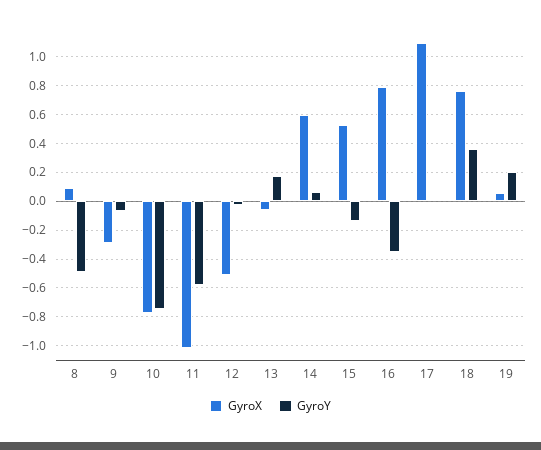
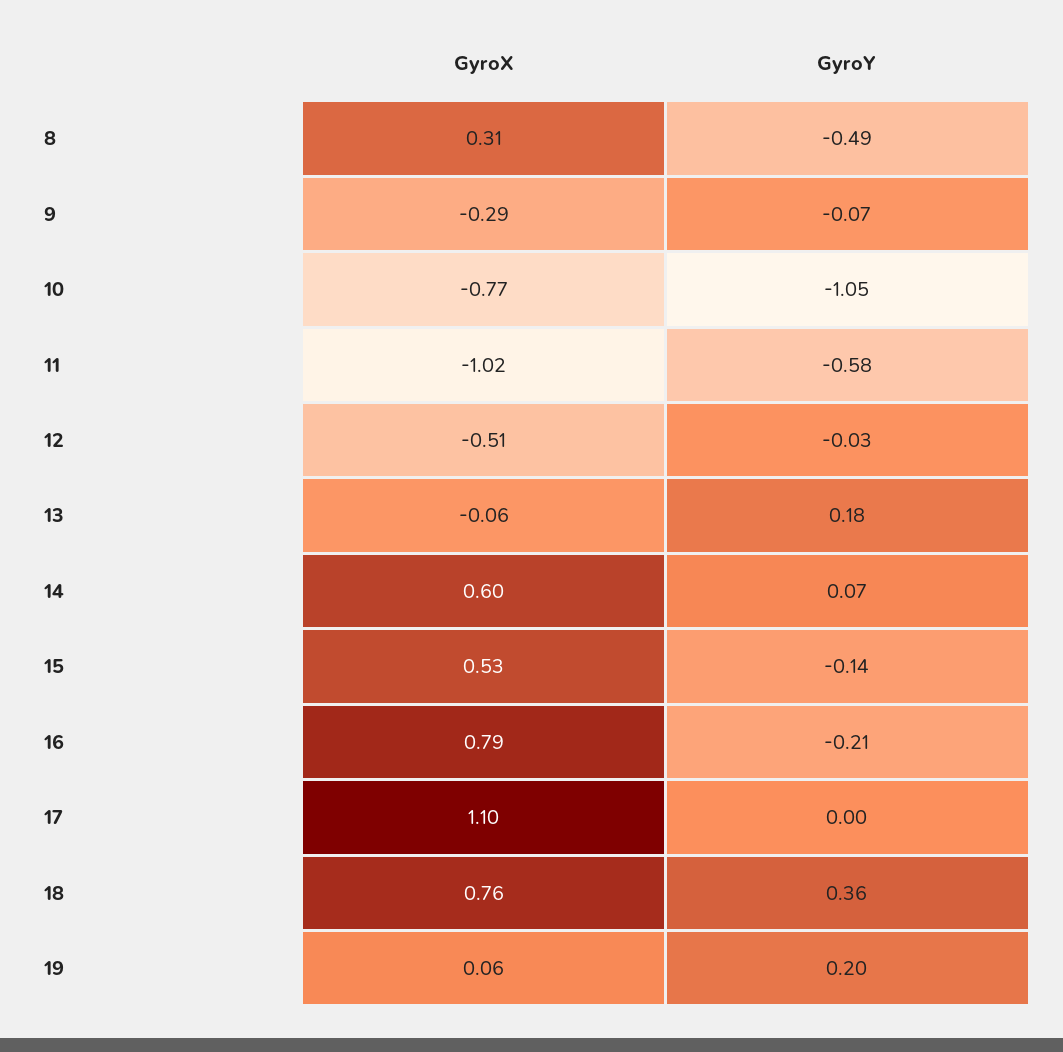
GyroX, 8: 0.1 -> 0.31
GyroY, 10: -0.75 -> -1.05
GyroY, 16: -0.35 -> -0.21

